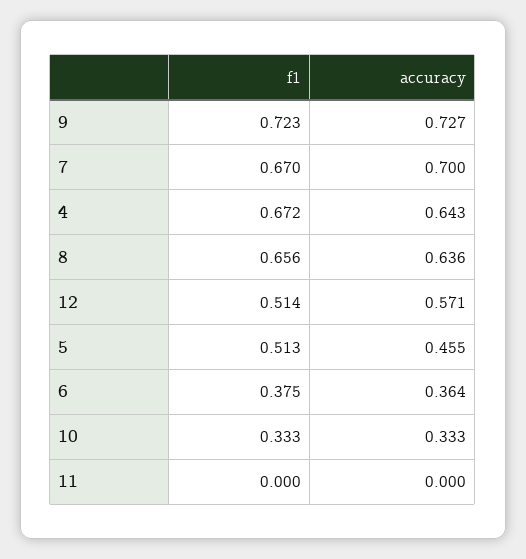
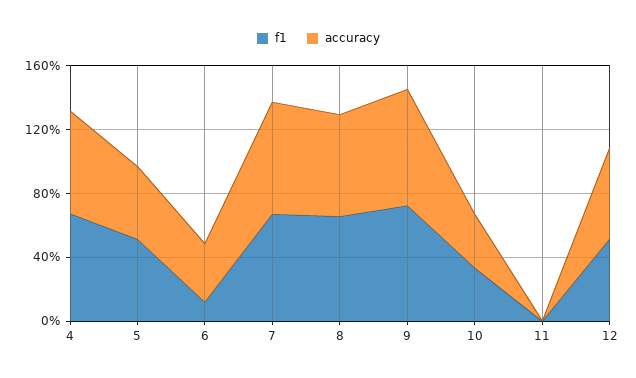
f1, 6: 0.375 -> 0.1

